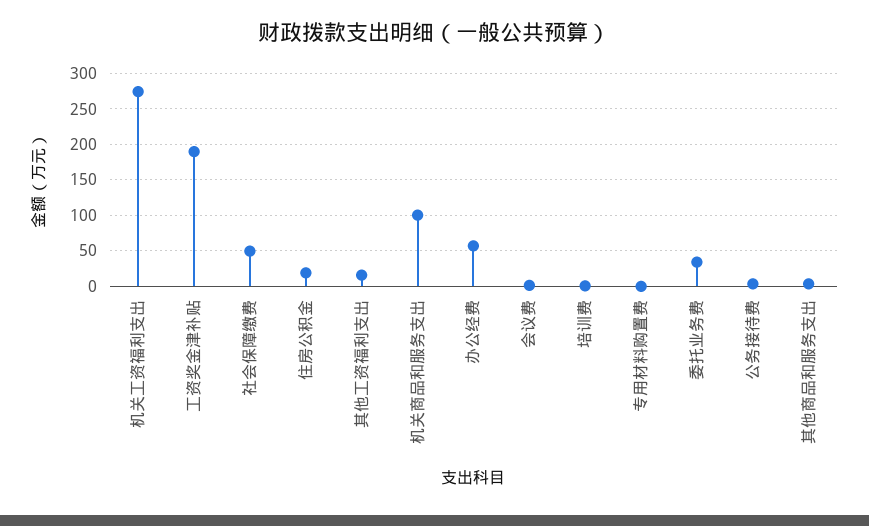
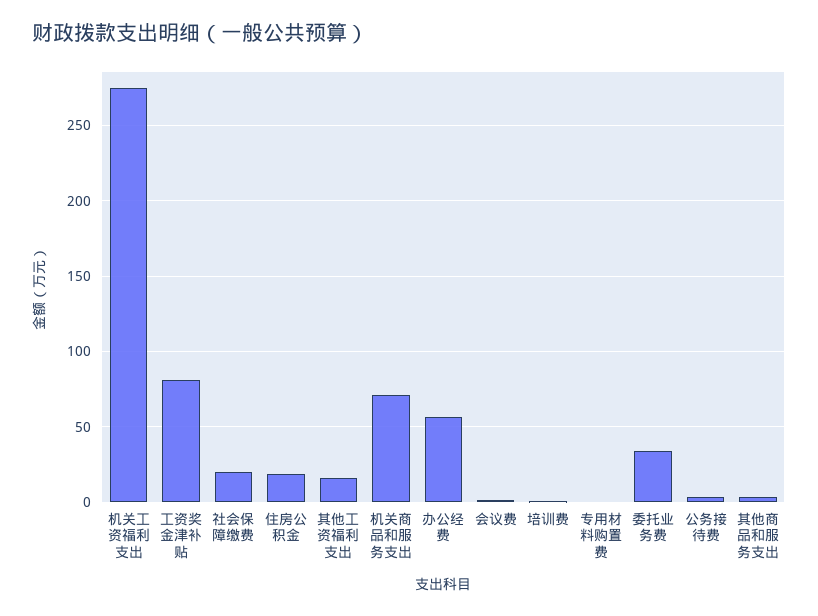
工资奖金津补贴: 190 -> 80
社会保障缴费: 50 -> 20
机关商品和服务支出: 100 -> 70

